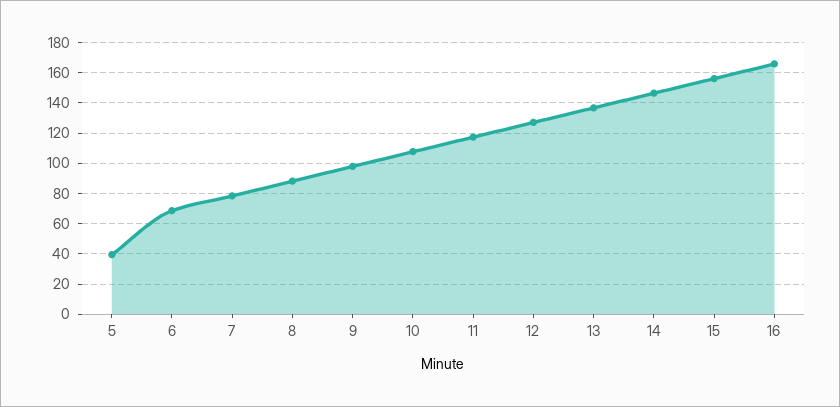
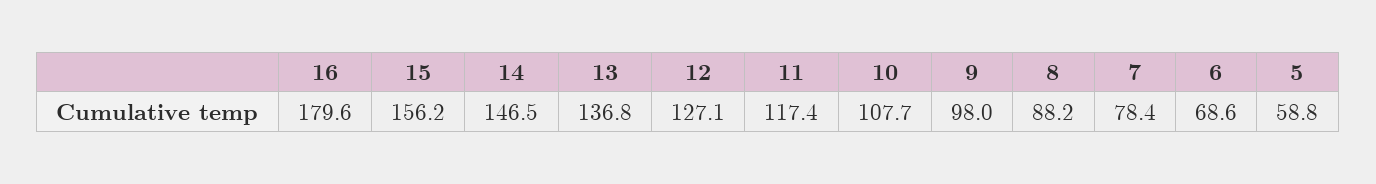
5: 40 -> 58.8
16: 165 -> 179.6

